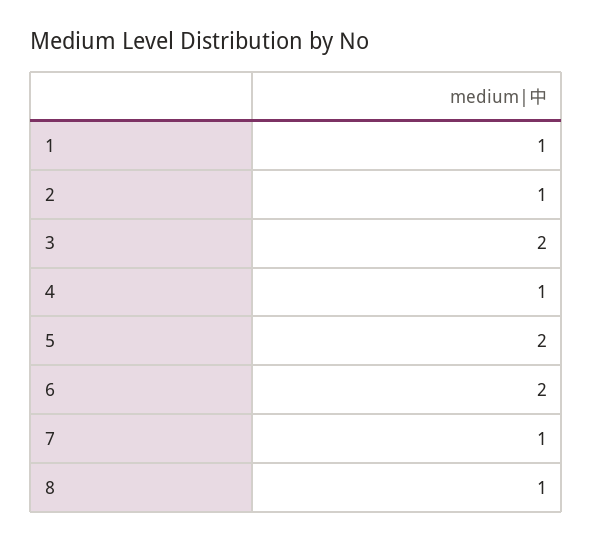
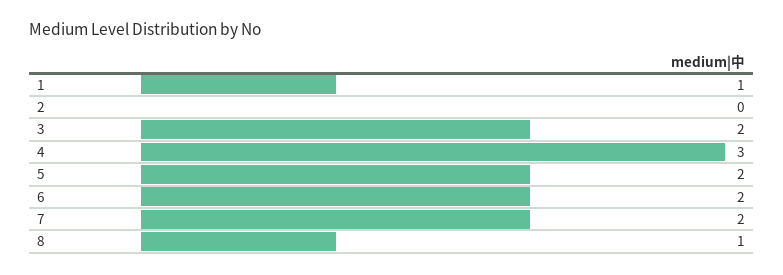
2: 1 -> 0
4: 1 -> 3
7: 1 -> 2

